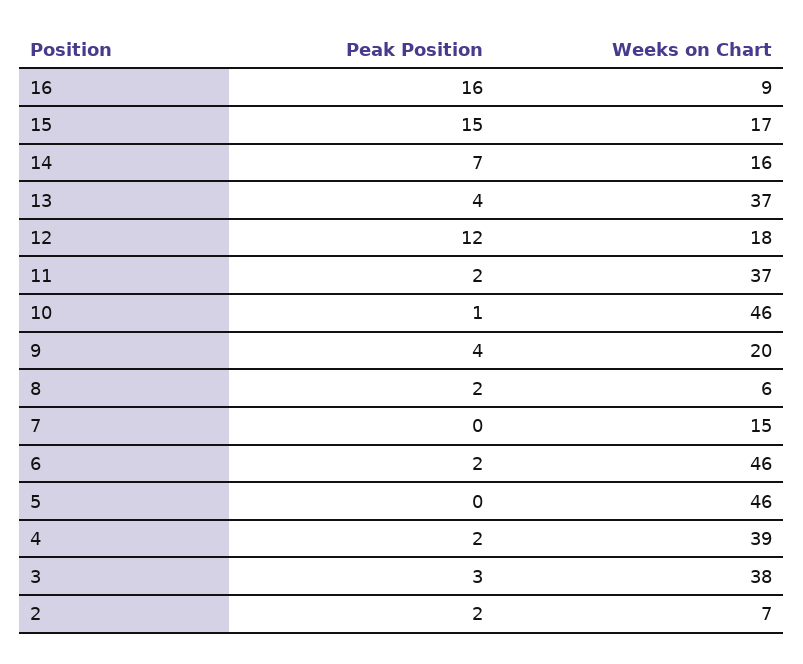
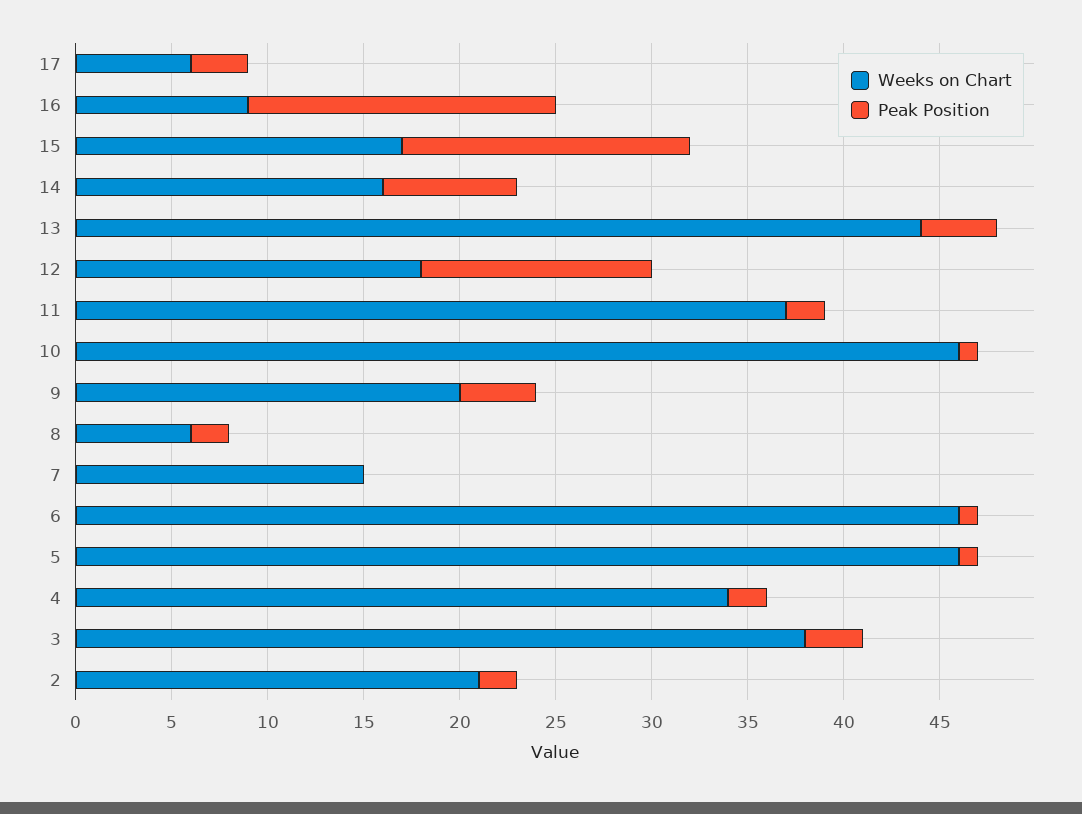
Weeks on Chart, 13: 37 -> 44
Peak Position, 6: 2 -> 1
Peak Position, 5: 0 -> 1
Weeks on Chart, 4: 39 -> 34
Weeks on Chart, 2: 7 -> 21
Weeks on Chart, 17: none -> 6
Peak Position, 17: none -> 3

